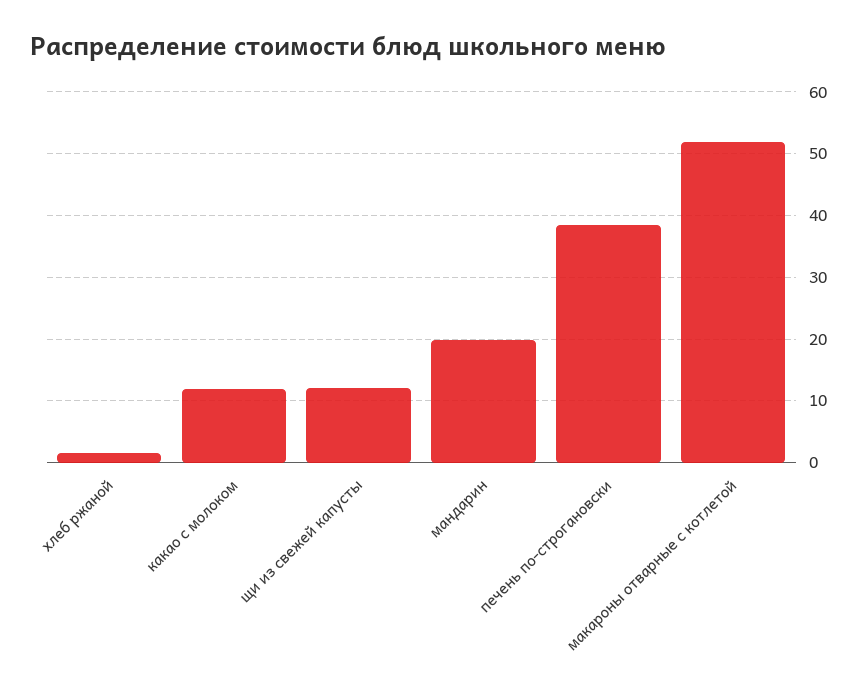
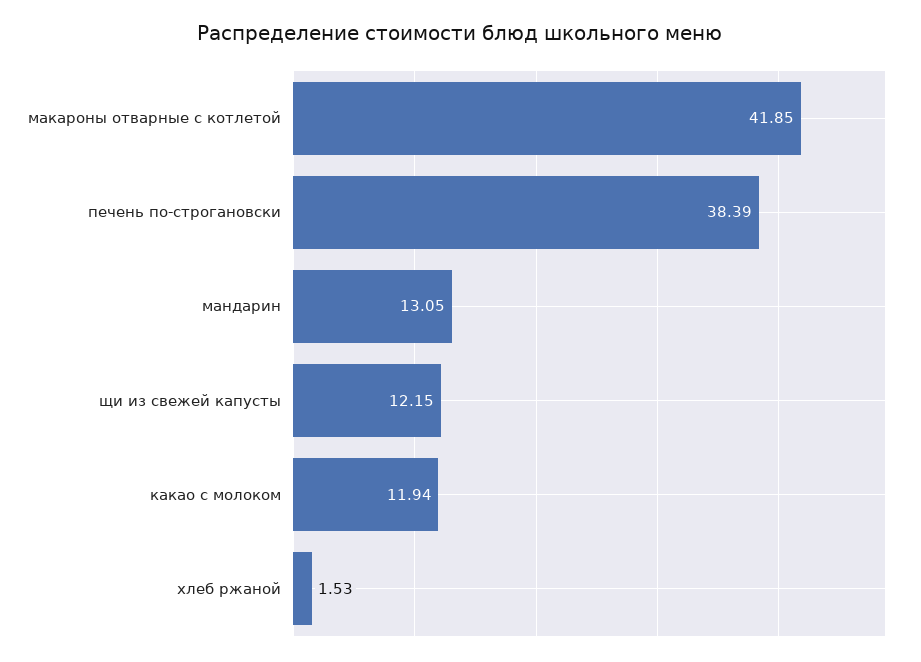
мандарин: 20 -> 13.05
макароны отварные с котлетой: 52 -> 41.85

